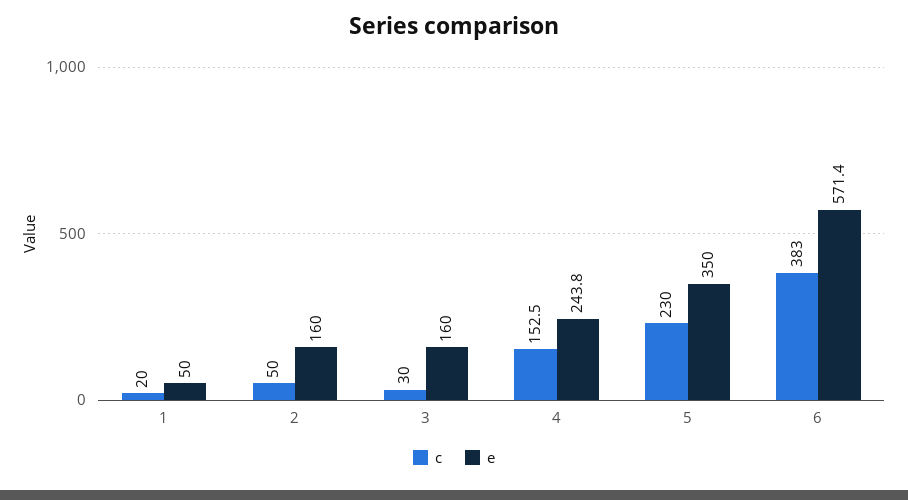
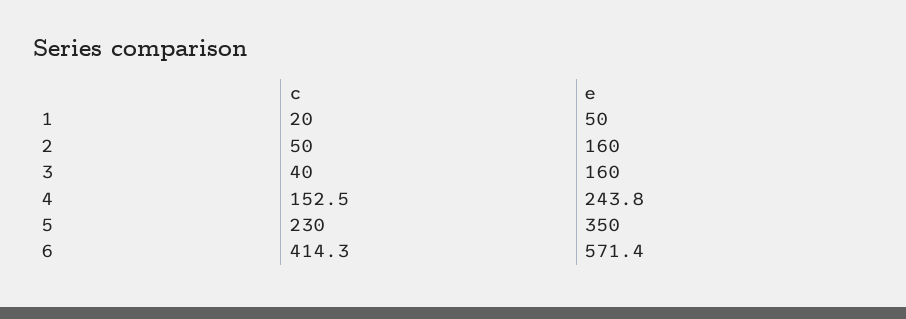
c, 3: 30 -> 40
c, 6: 383 -> 414.3

